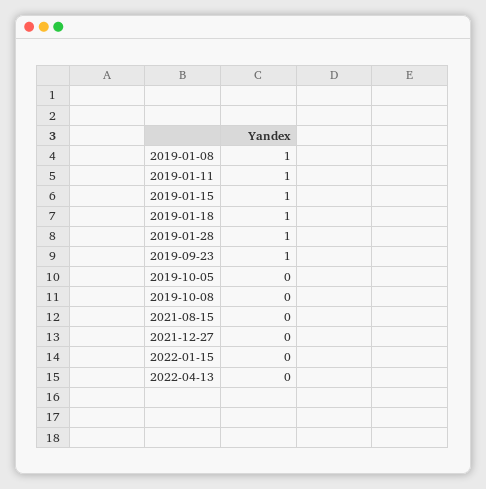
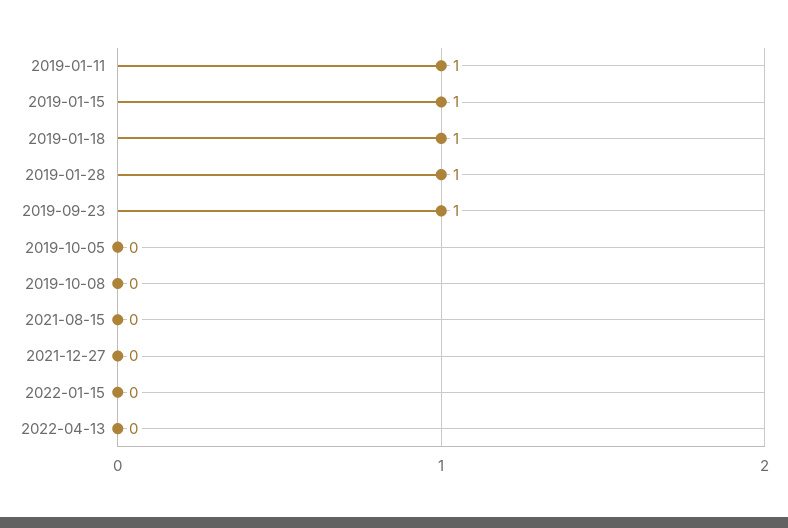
2019-01-08: 1 -> none

